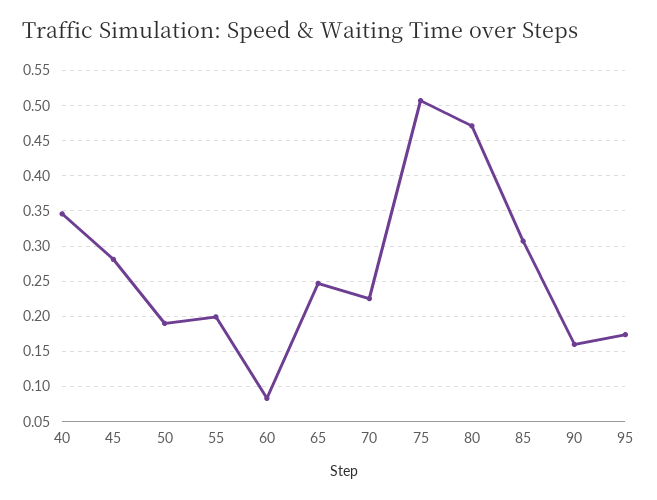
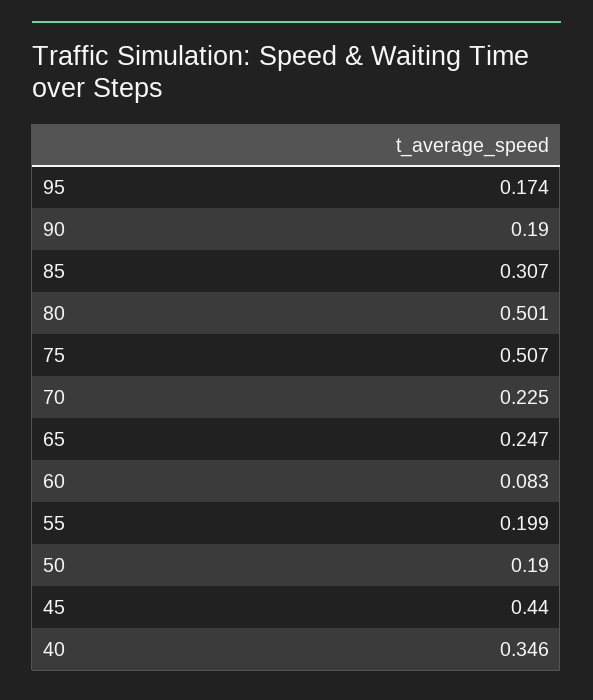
45: 0.28 -> 0.44
80: 0.47 -> 0.501
90: 0.16 -> 0.19

